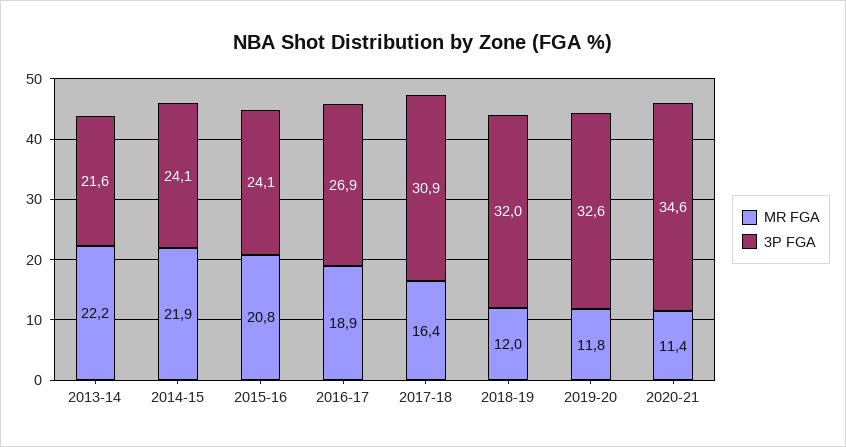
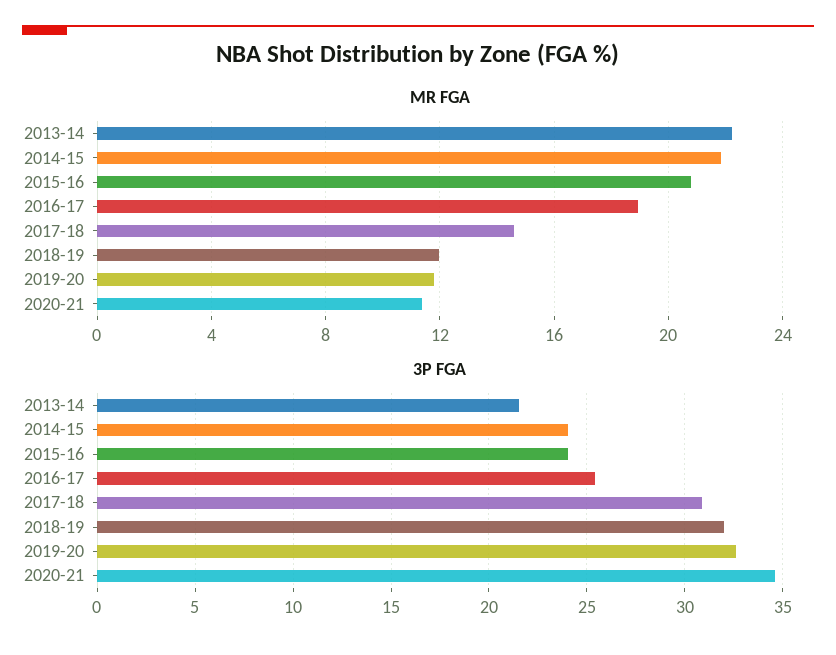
3P FGA, 2016-17: 26.9 -> 25.5
MR FGA, 2017-18: 16.4 -> 14.5

